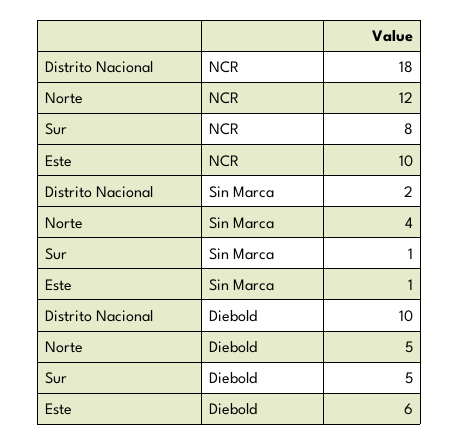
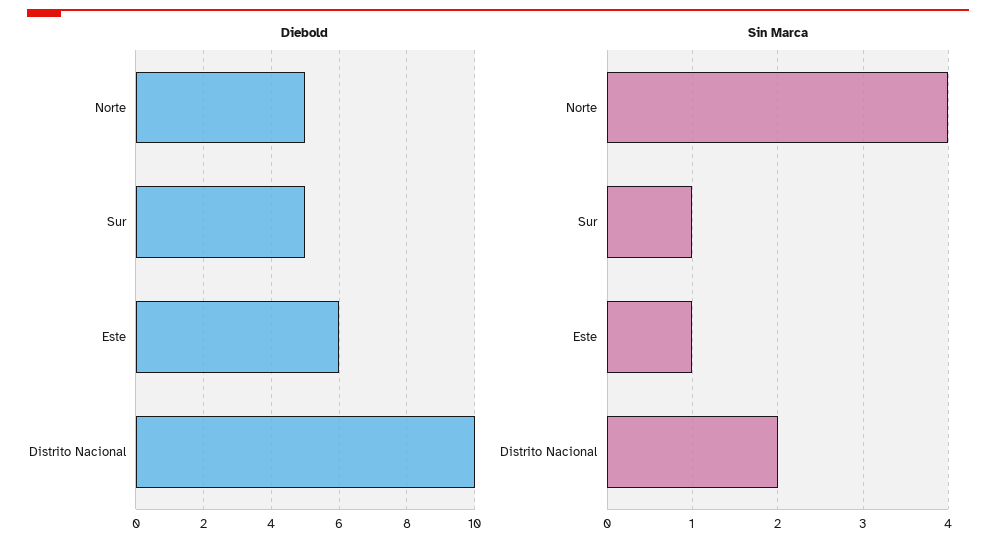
NCR, Distrito Nacional: 18 -> none
NCR, Norte: 12 -> none
NCR, Sur: 8 -> none
NCR, Este: 10 -> none

